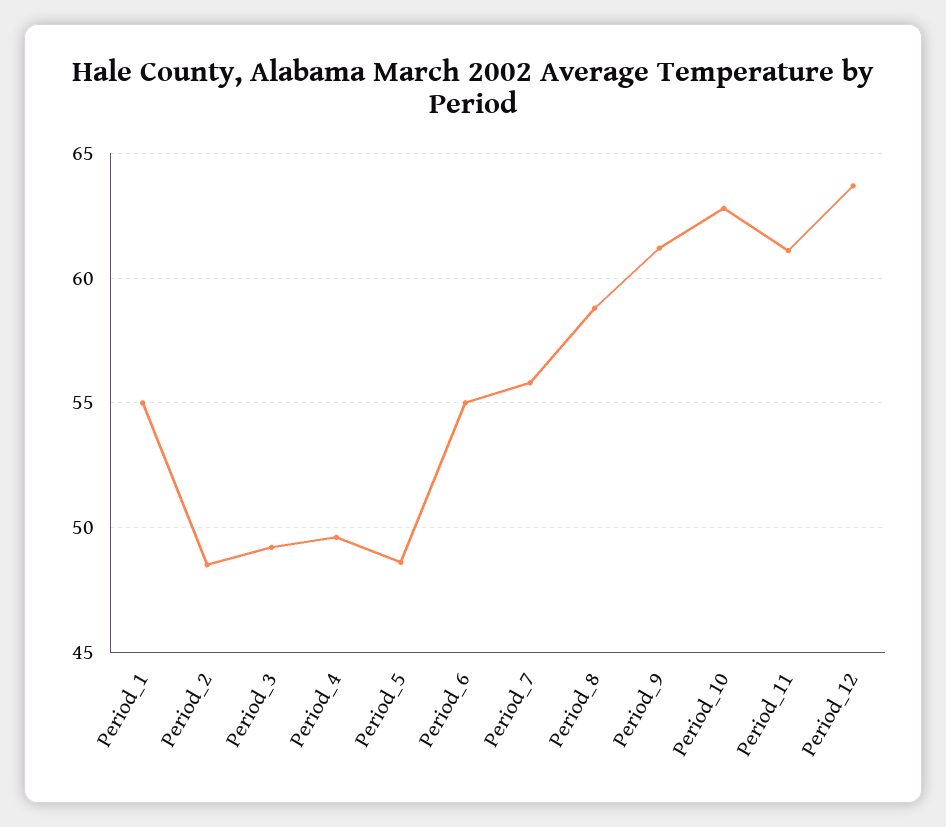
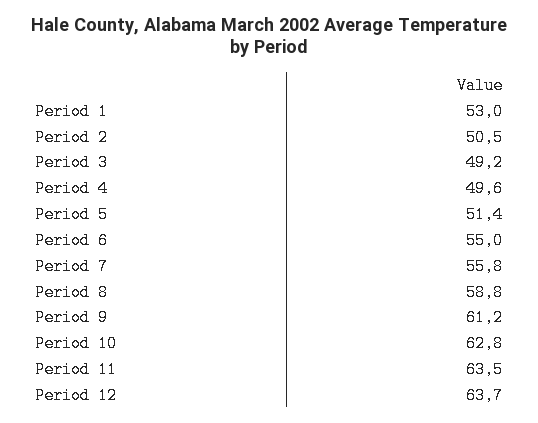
Period_1: 55 -> 53
Period_2: 48.5 -> 50.5
Period_5: 48.5 -> 51.4
Period_11: 61 -> 63.5

